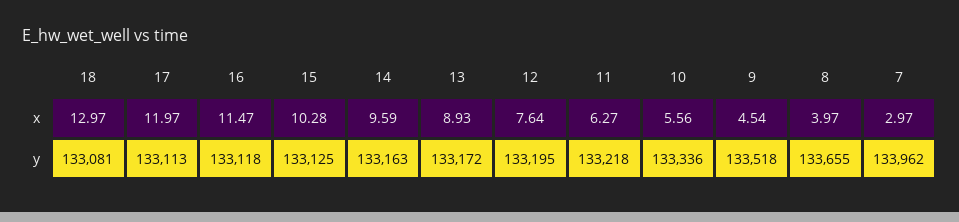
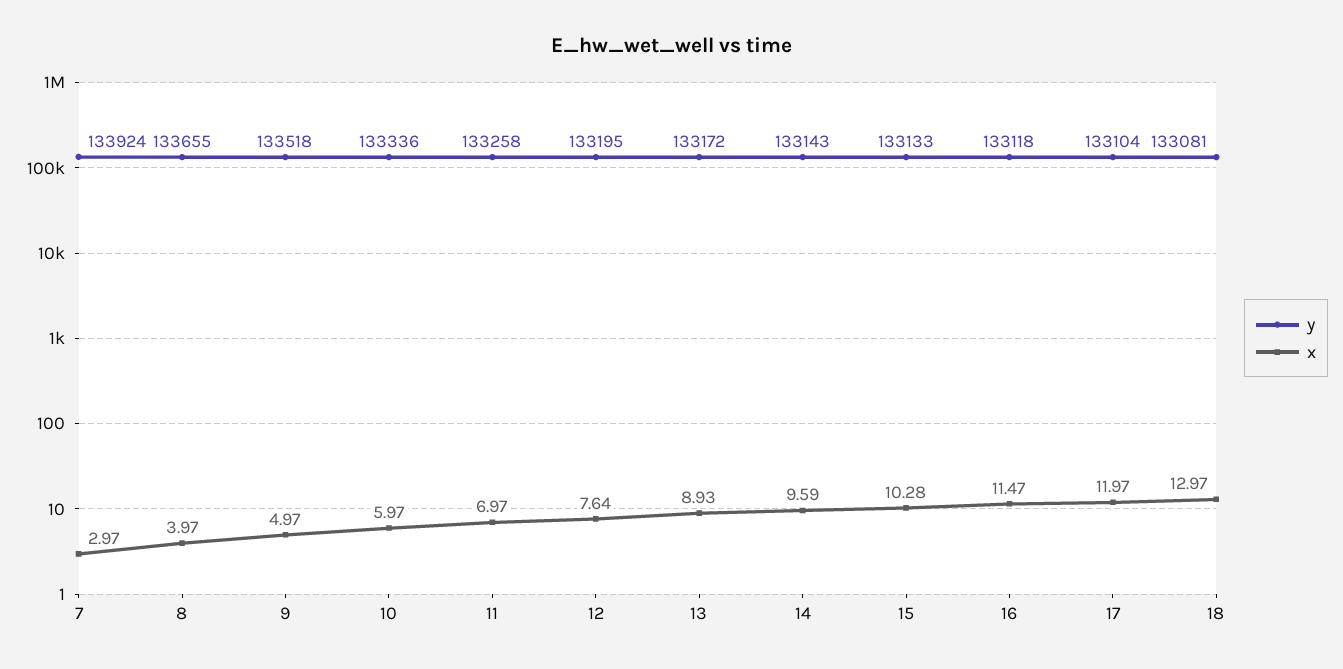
x, 11: 6.27 -> 6.97
x, 10: 5.56 -> 5.97
x, 9: 4.54 -> 4.97
y, 17: 133113 -> 133104
y, 15: 133125 -> 133133
y, 14: 133163 -> 133143
y, 11: 133218 -> 133258
y, 7: 133962 -> 133924

